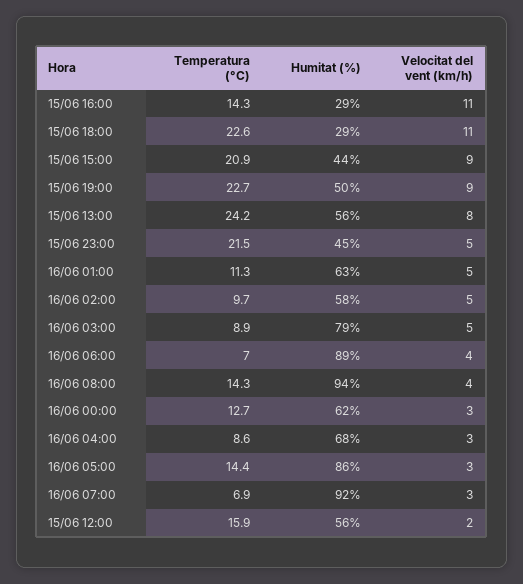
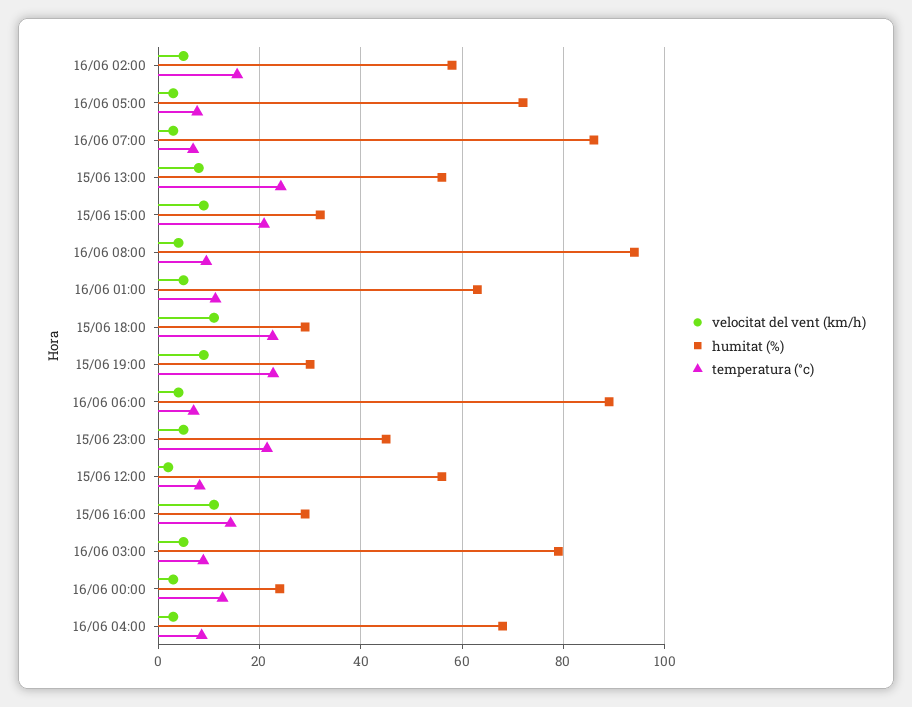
Humitat (%), 15/06 15:00: 44 -> 32
Humitat (%), 15/06 19:00: 50 -> 30
Temperatura (°C), 16/06 02:00: 9.7 -> 16
Temperatura (°C), 16/06 08:00: 14.3 -> 10
Humitat (%), 16/06 00:00: 62 -> 24
Temperatura (°C), 16/06 05:00: 14.4 -> 8
Humitat (%), 16/06 05:00: 86 -> 72
Humitat (%), 16/06 07:00: 92 -> 86
Temperatura (°C), 15/06 12:00: 15.9 -> 8

